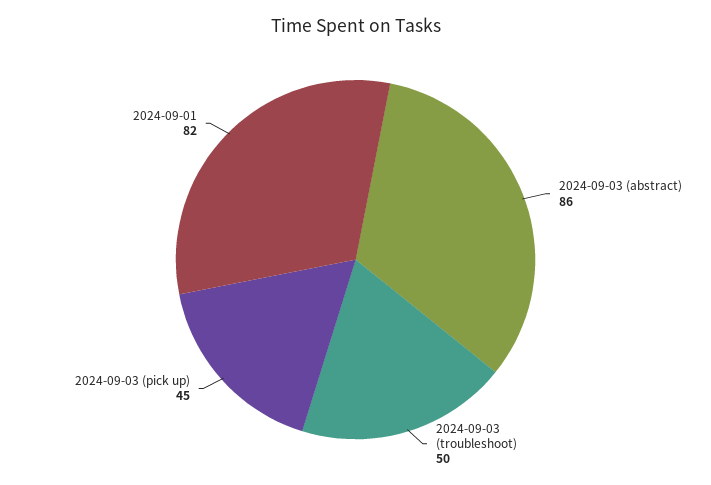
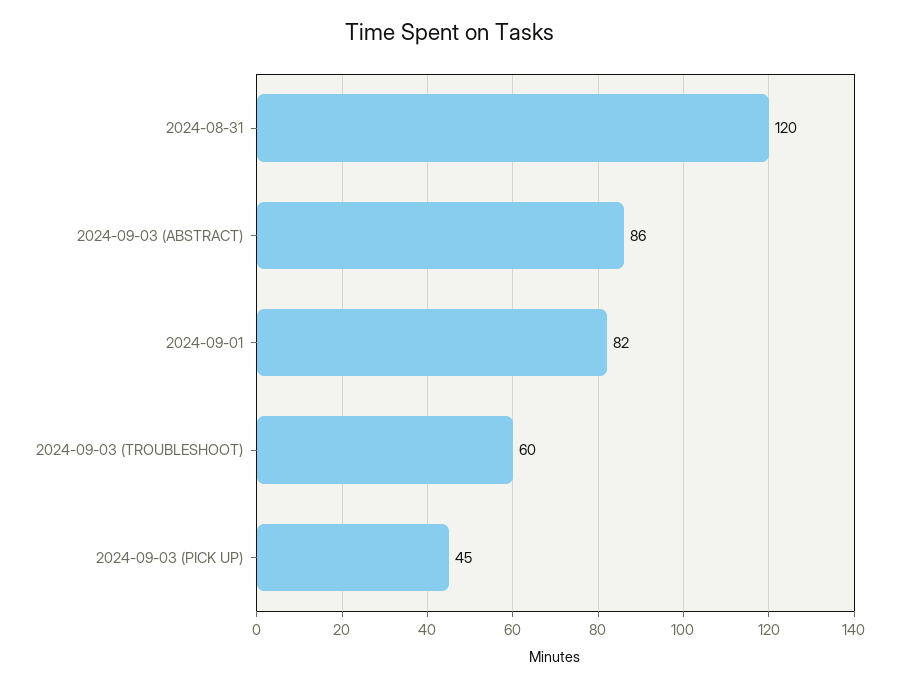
2024-09-03 (troubleshoot): 50 -> 60
2024-08-31: none -> 120

